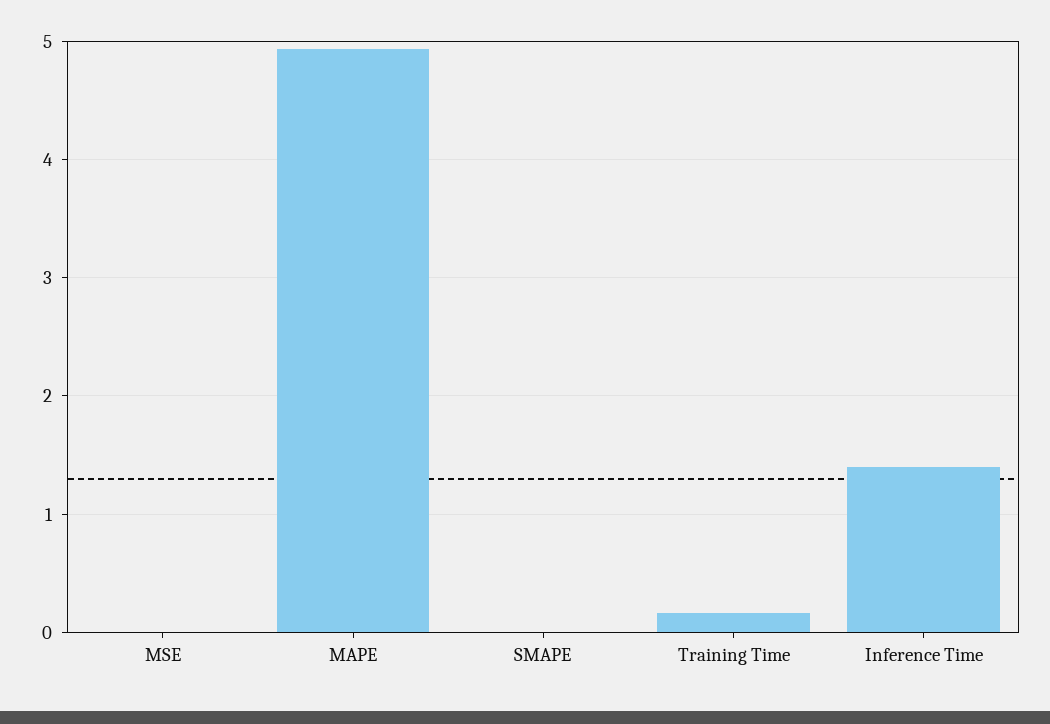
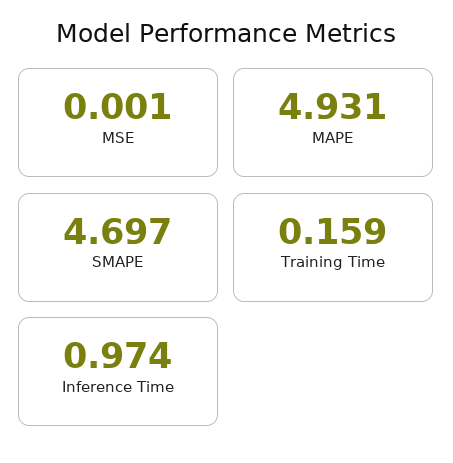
SMAPE: 0 -> 4.697
Inference Time: 1.4 -> 0.974

